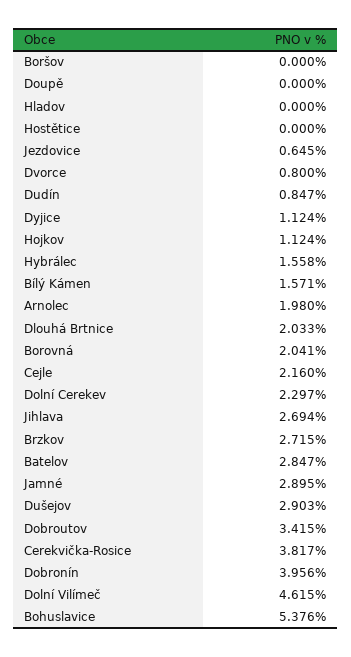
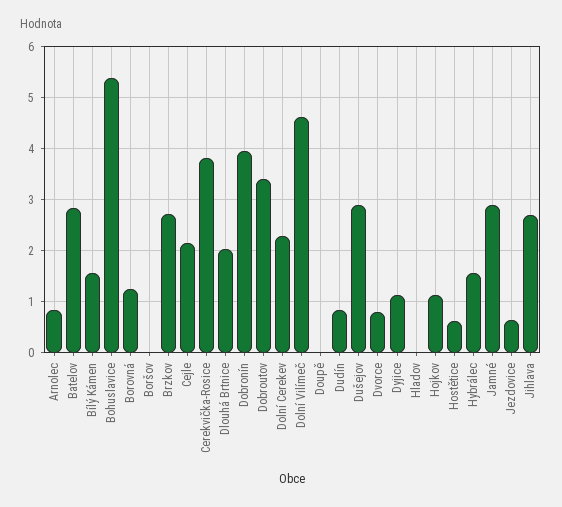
Hostětice: 0 -> 0.6
Arnolec: 1.98 -> 0.8
Borovná: 2.041 -> 1.2

